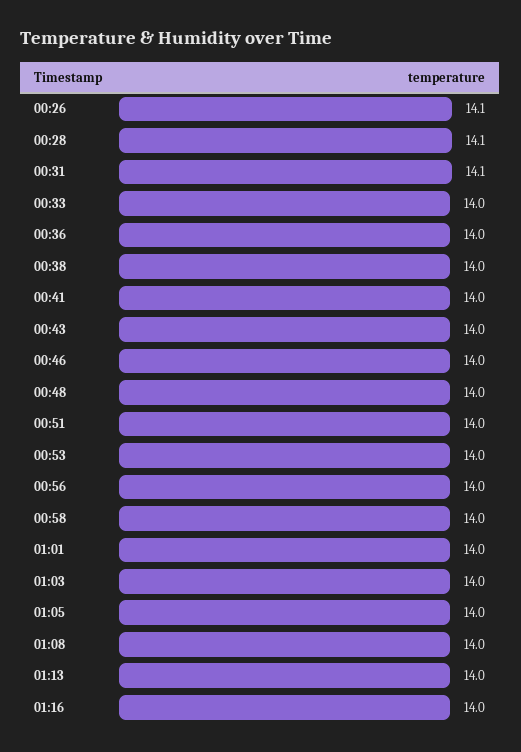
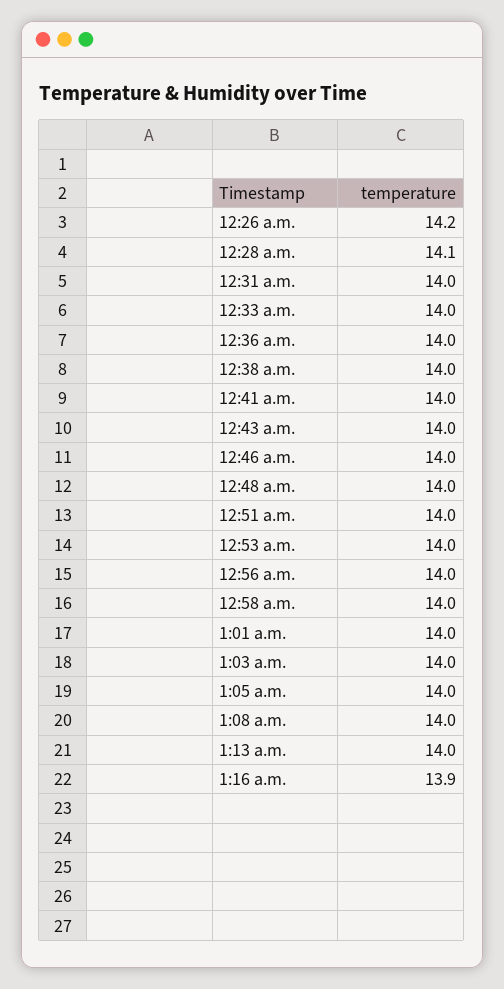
00:26: 14.1 -> 14.2
00:31: 14.1 -> 14
01:16: 14 -> 13.9

